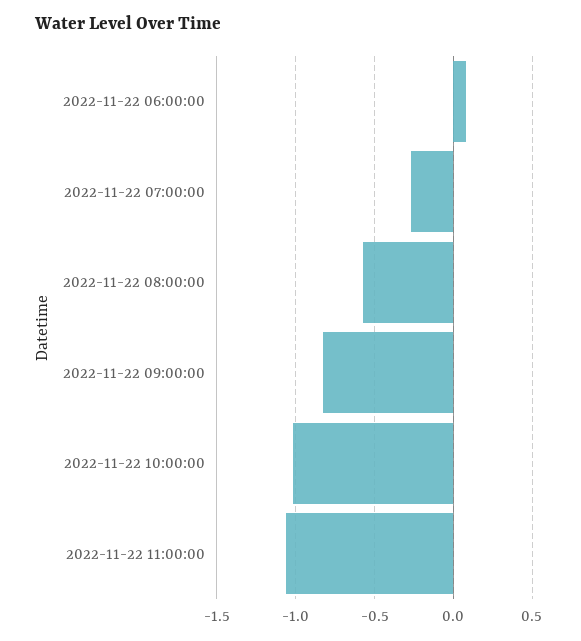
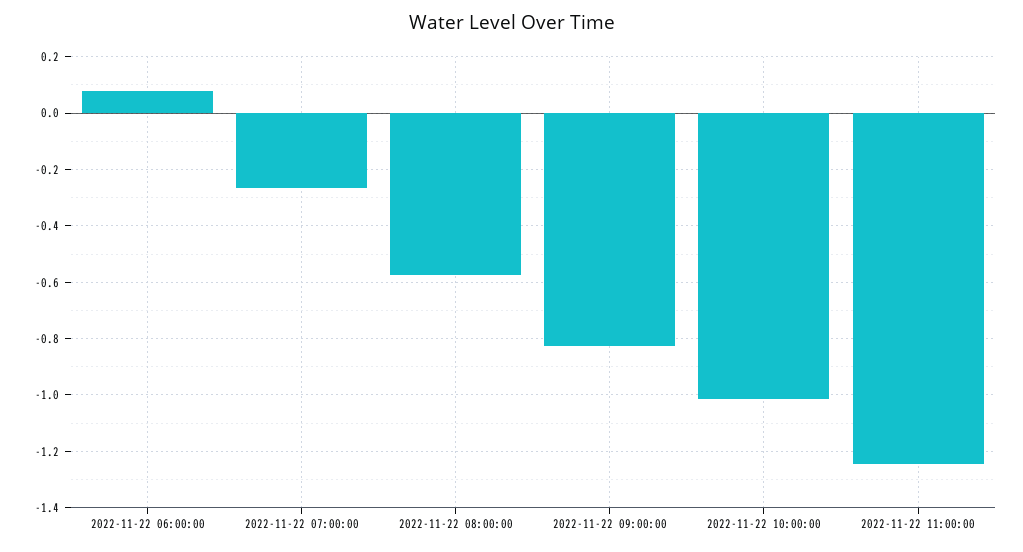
2022-11-22 11:00:00: -1.05 -> -1.25

